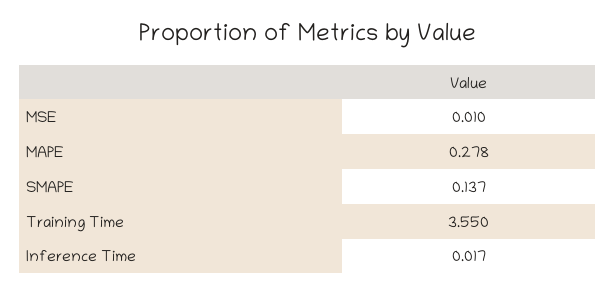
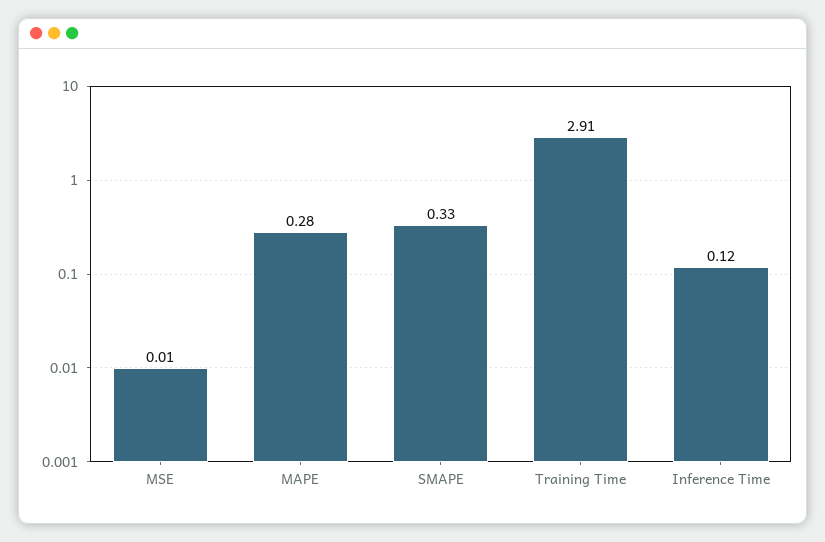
SMAPE: 0.137 -> 0.33
Training Time: 3.55 -> 2.91
Inference Time: 0.017 -> 0.12

